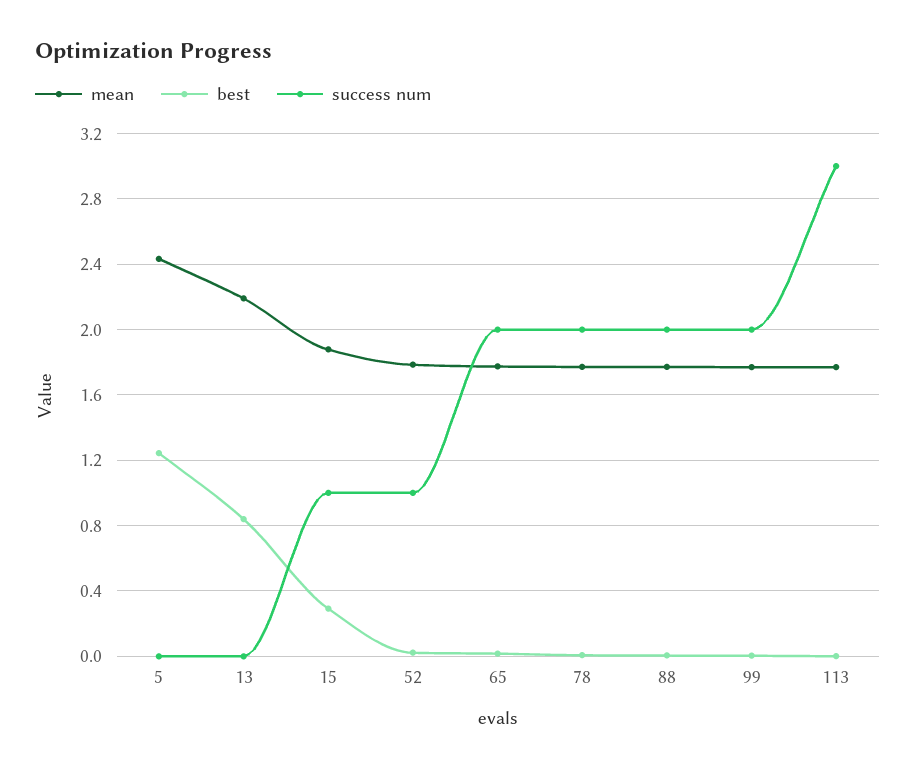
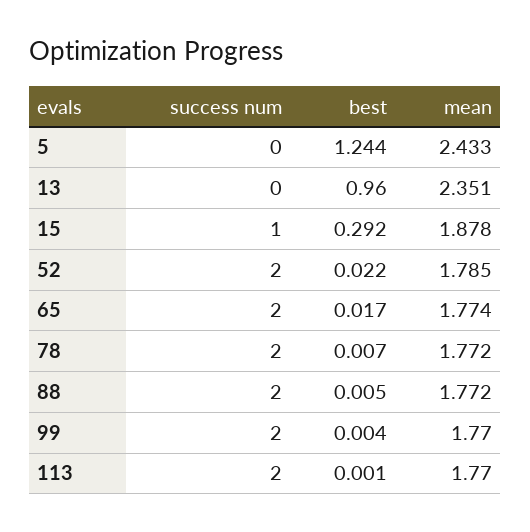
mean, 13: 2.2 -> 2.351
best, 13: 0.85 -> 0.96
success num, 52: 1 -> 2
success num, 113: 3 -> 2

